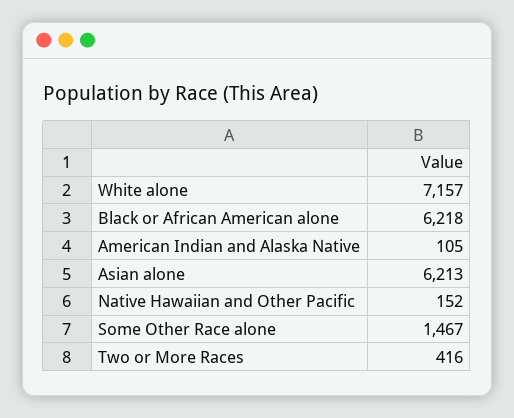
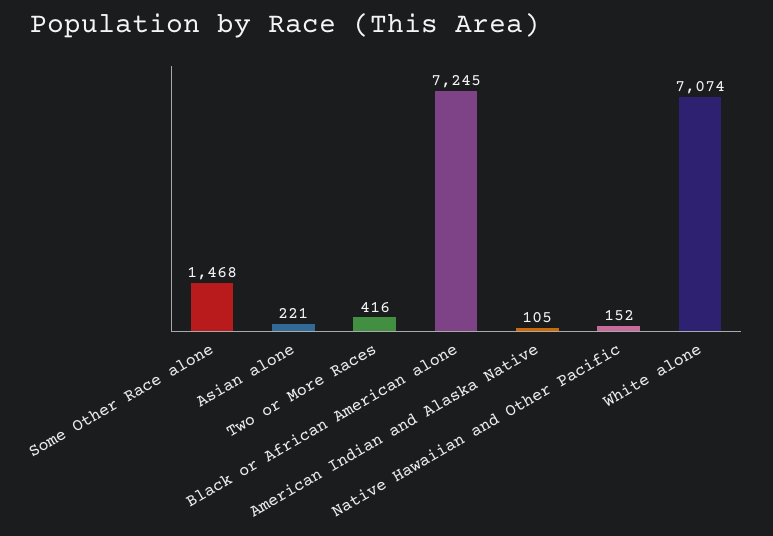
White alone: 7157 -> 7074
Black or African American alone: 6218 -> 7245
Asian alone: 6213 -> 221
Some Other Race alone: 1467 -> 1468

